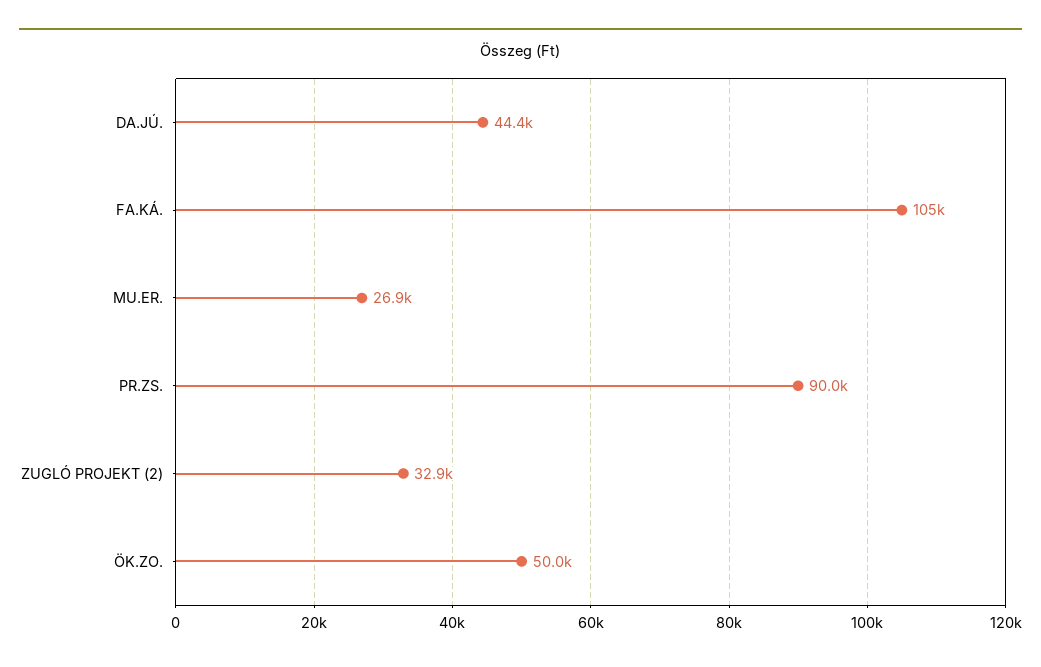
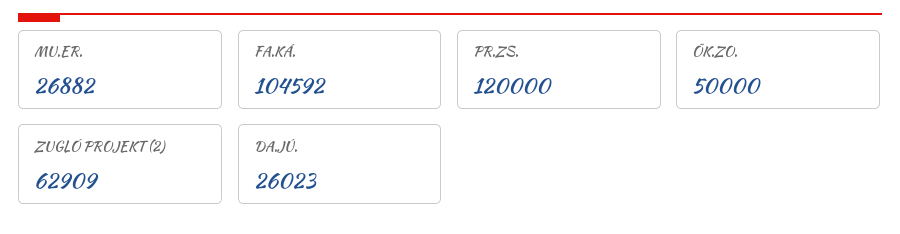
DA.JÚ.: 44400 -> 26023
PR.ZS.: 90000 -> 120000
ZUGLÓ PROJEKT (2): 32900 -> 62909

